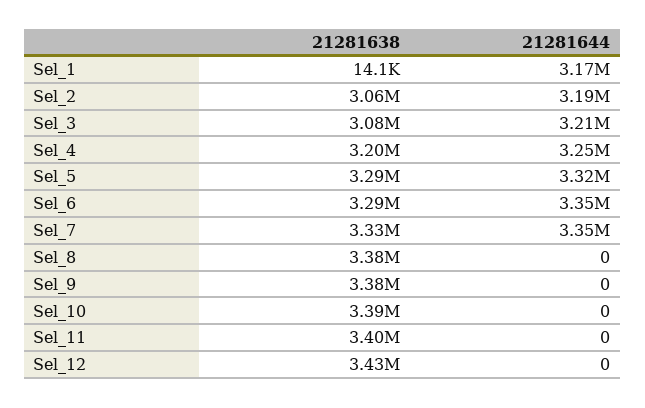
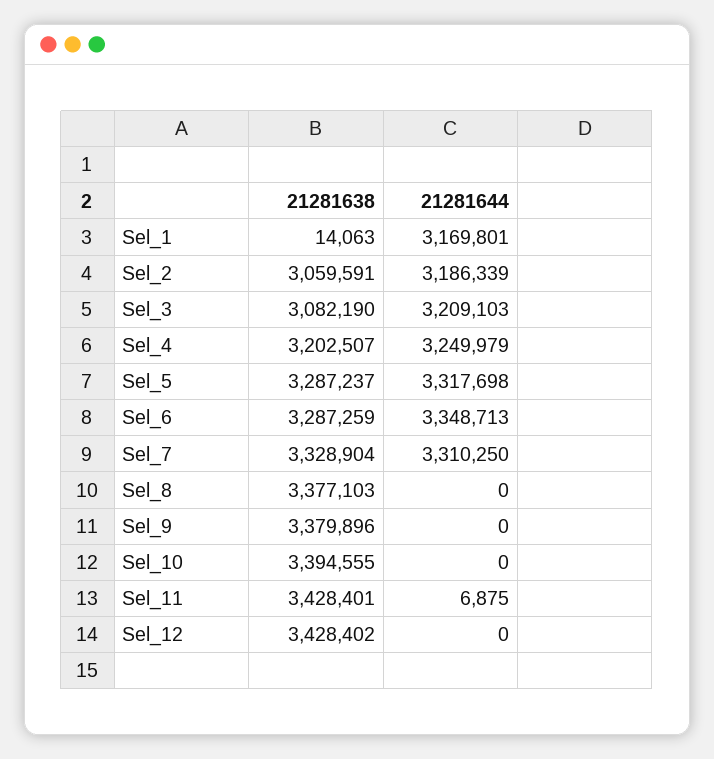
21281644, Sel_7: 3350000 -> 3310250
21281638, Sel_11: 3400000 -> 3428401
21281644, Sel_11: 0 -> 6875

